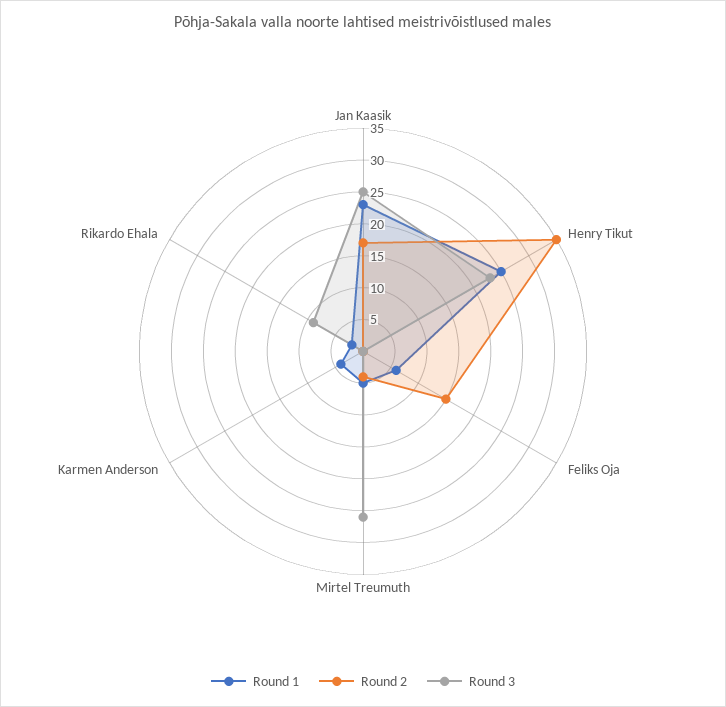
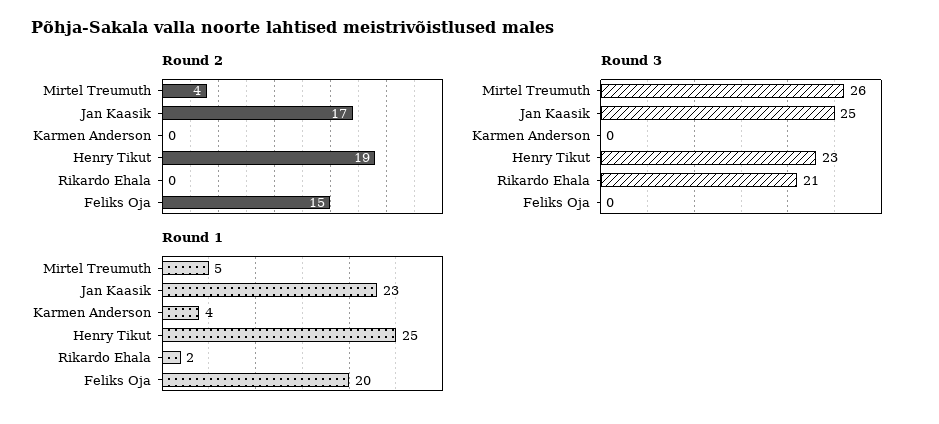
Round 2, Henry Tikut: 35 -> 19
Round 1, Feliks Oja: 5 -> 20
Round 3, Rikardo Ehala: 10 -> 21

